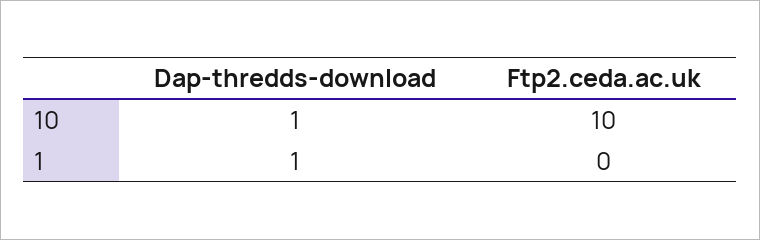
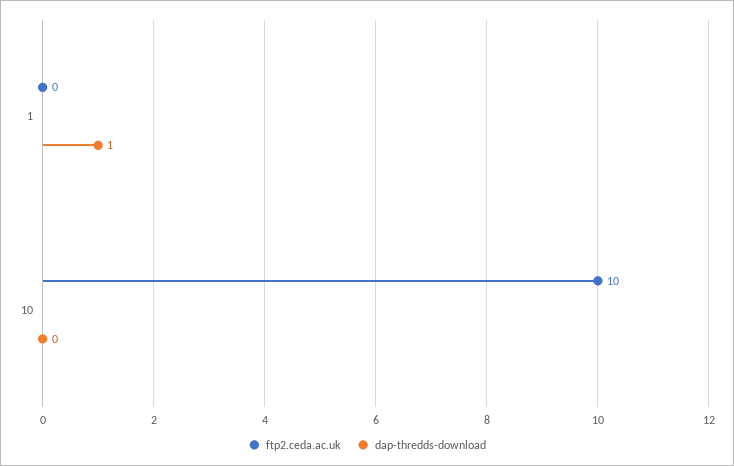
Dap-thredds-download, 10: 1 -> 0

